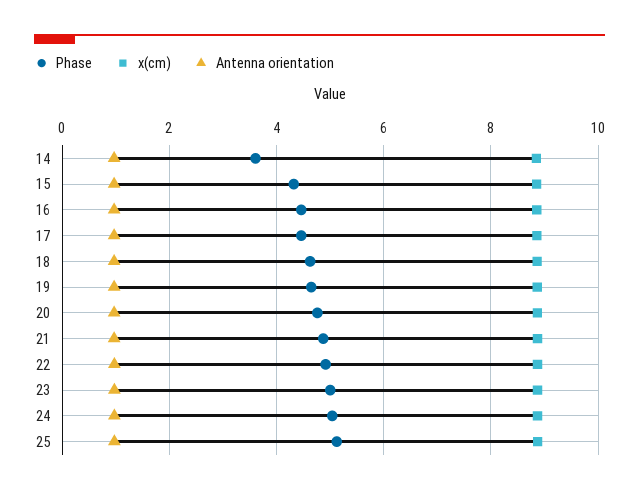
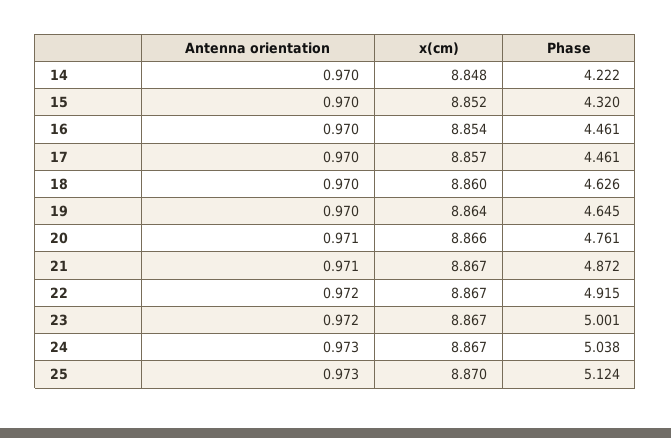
Phase, 14: 3.6 -> 4.222

